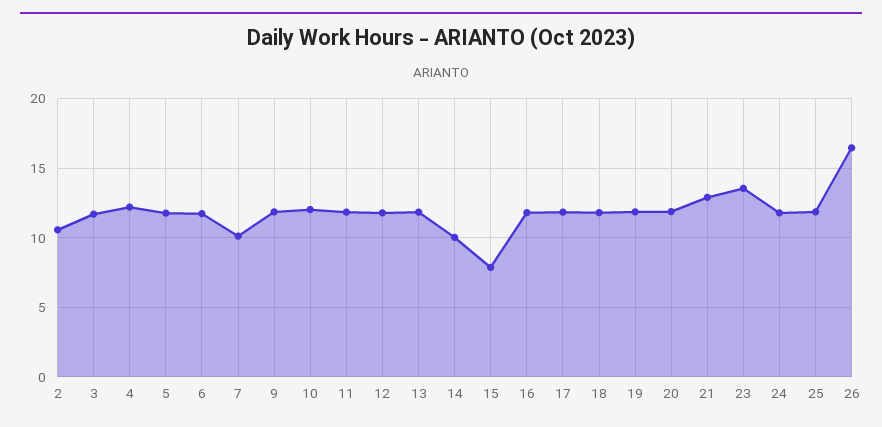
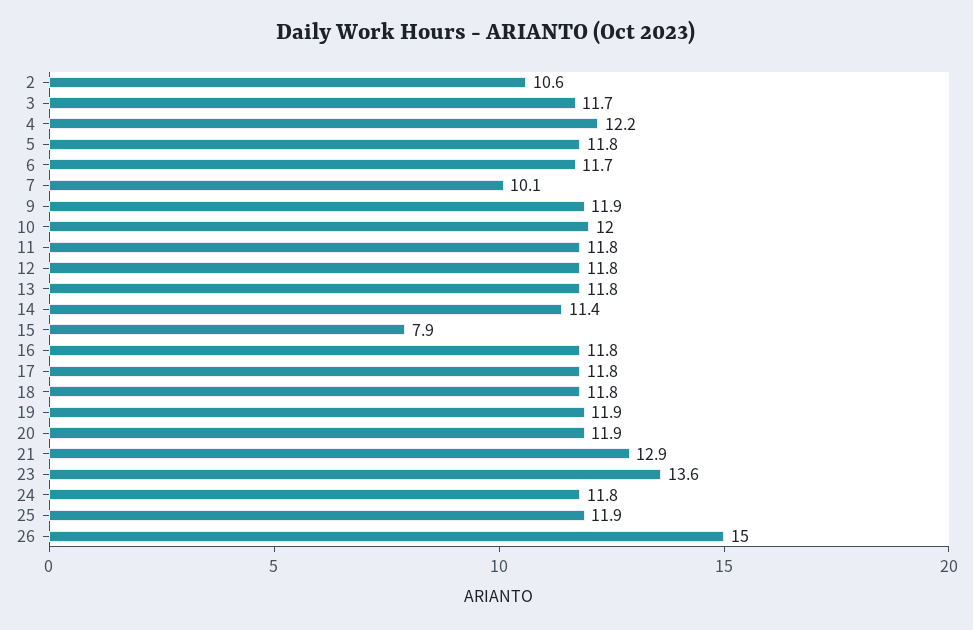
14: 10 -> 11.4
26: 16.5 -> 15

